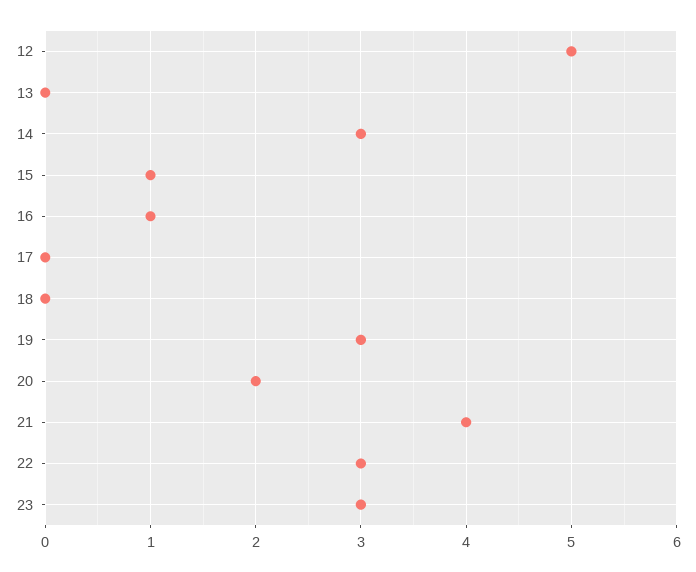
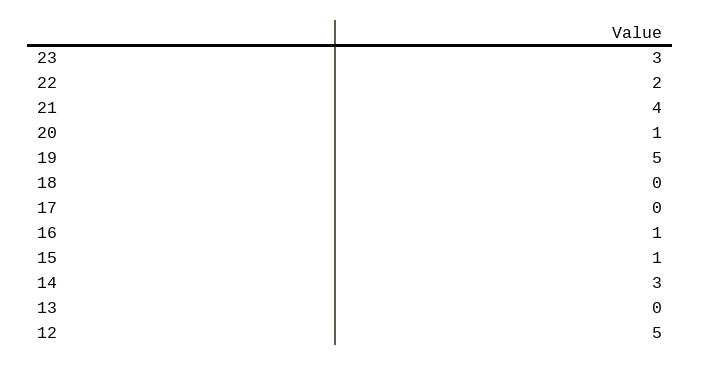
19: 3 -> 5
20: 2 -> 1
22: 3 -> 2

